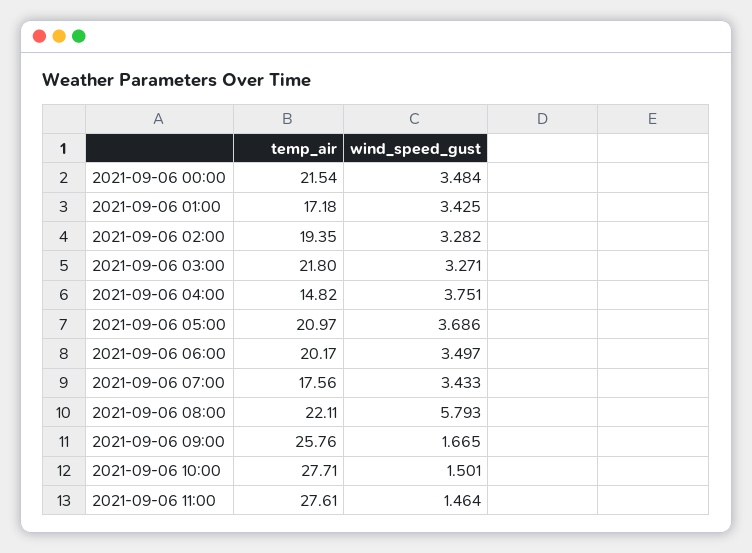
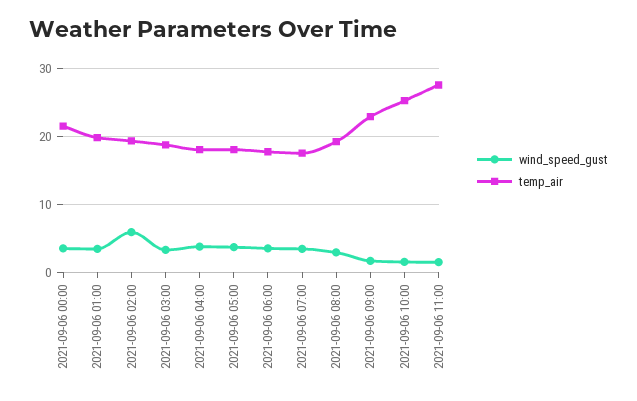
temp_air, 2021-09-06 01:00: 17.18 -> 20
wind_speed_gust, 2021-09-06 02:00: 3.282 -> 6
temp_air, 2021-09-06 03:00: 21.8 -> 19
temp_air, 2021-09-06 04:00: 14.82 -> 18
temp_air, 2021-09-06 05:00: 20.97 -> 18
temp_air, 2021-09-06 06:00: 20.17 -> 18
temp_air, 2021-09-06 08:00: 22.11 -> 19
wind_speed_gust, 2021-09-06 08:00: 5.793 -> 3
temp_air, 2021-09-06 09:00: 25.76 -> 23
temp_air, 2021-09-06 10:00: 27.71 -> 25

